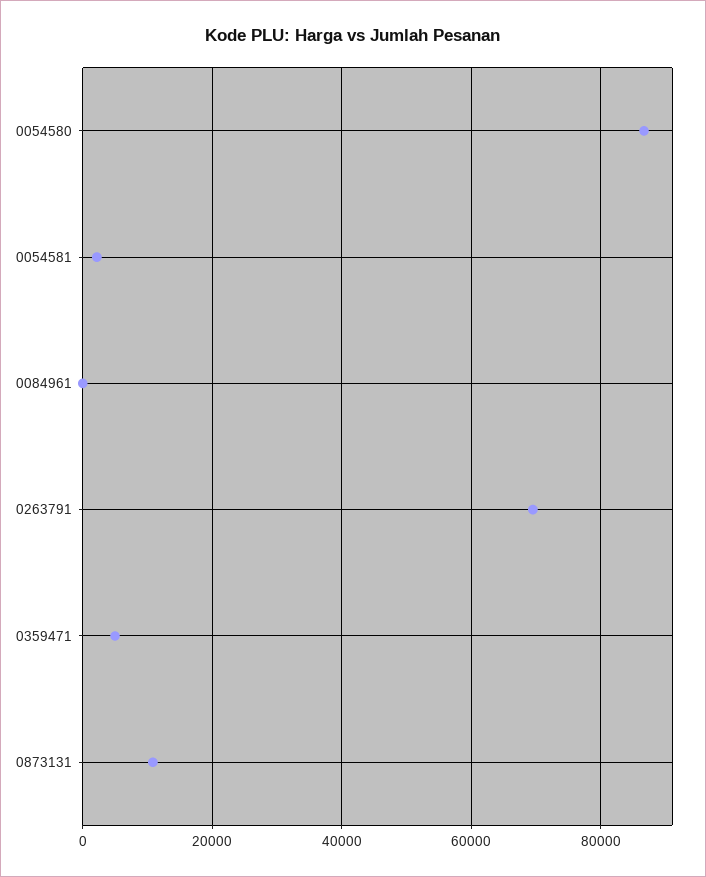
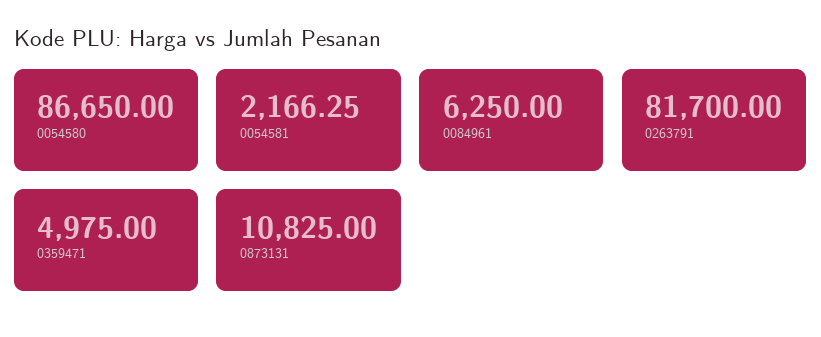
0084961: 0 -> 6250
0263791: 70000 -> 81700

